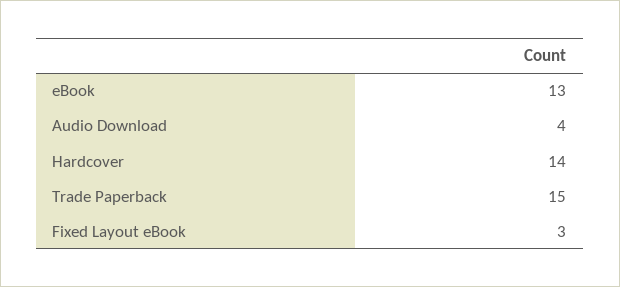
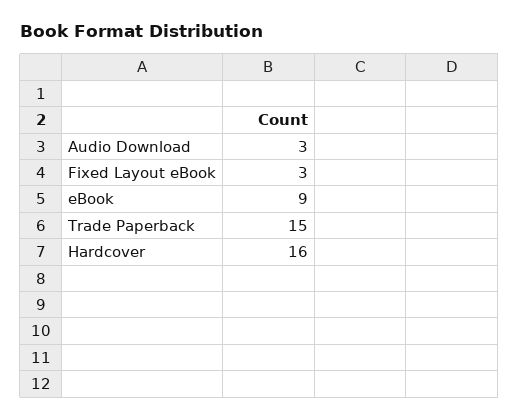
eBook: 13 -> 9
Audio Download: 4 -> 3
Hardcover: 14 -> 16

